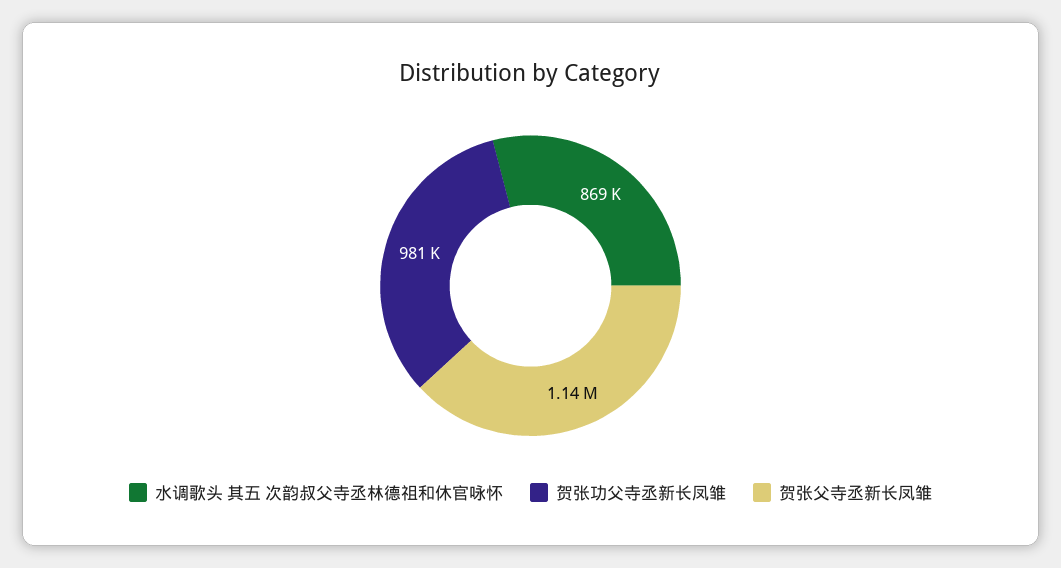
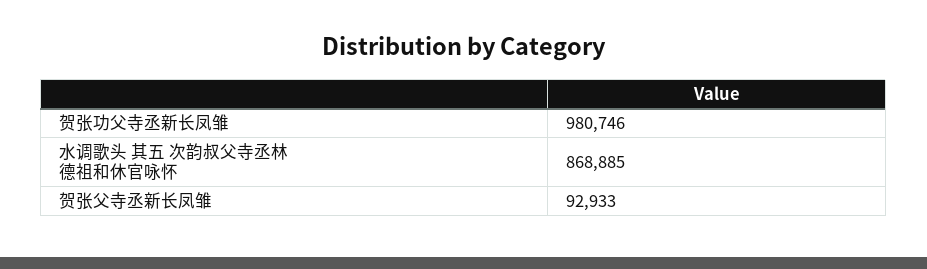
贺张父寺丞新长凤雏: 1140000 -> 92933

